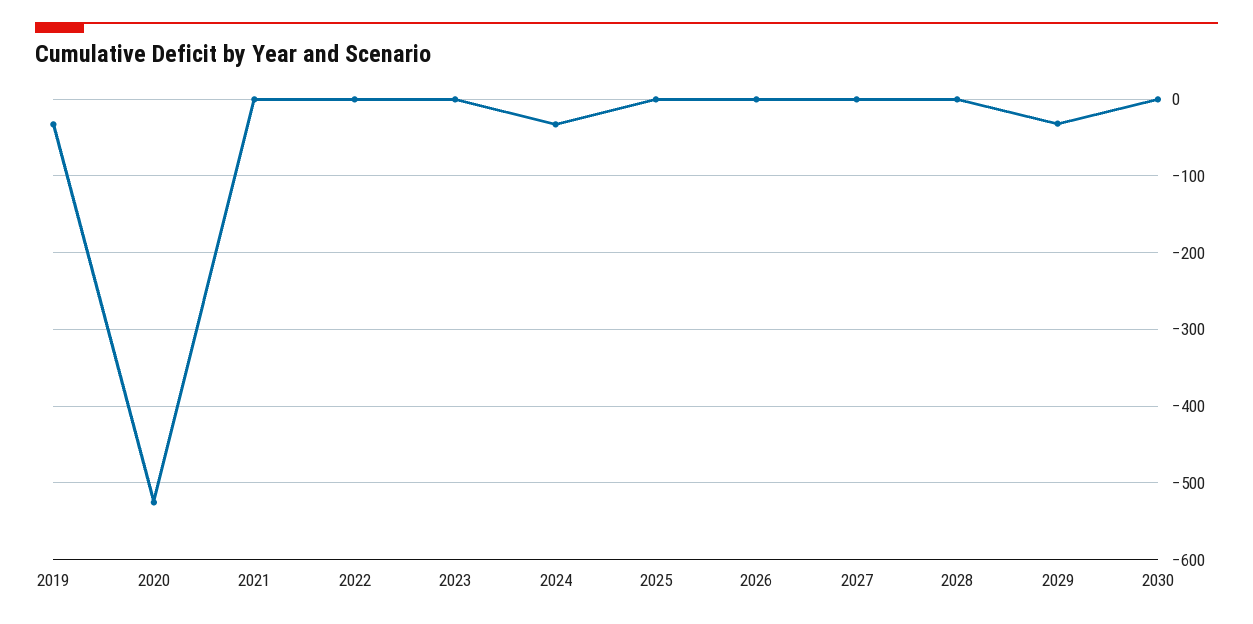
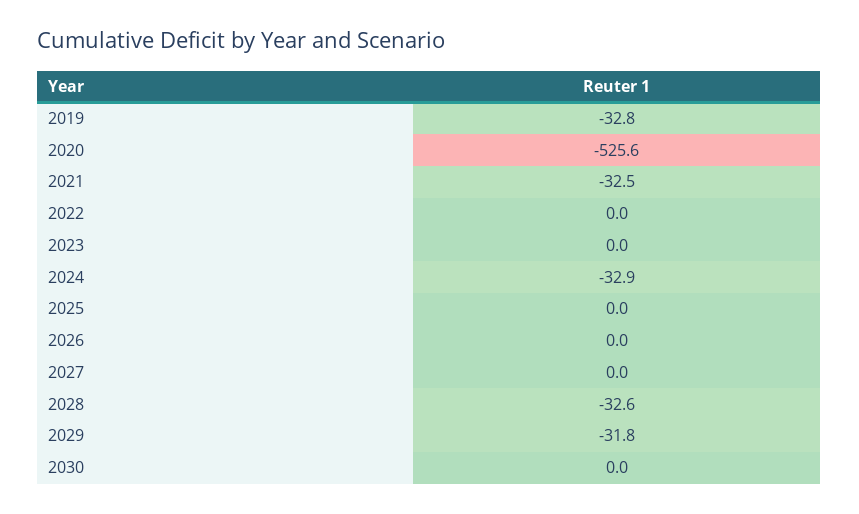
2021: 0 -> -32.5
2028: 0 -> -32.6

